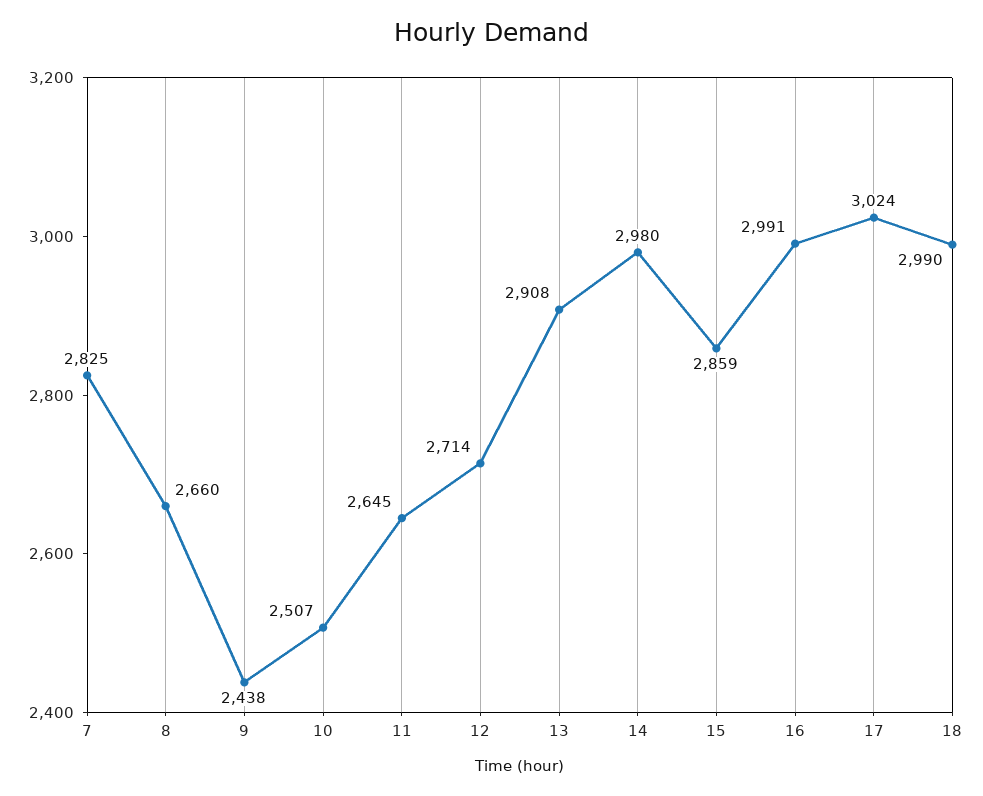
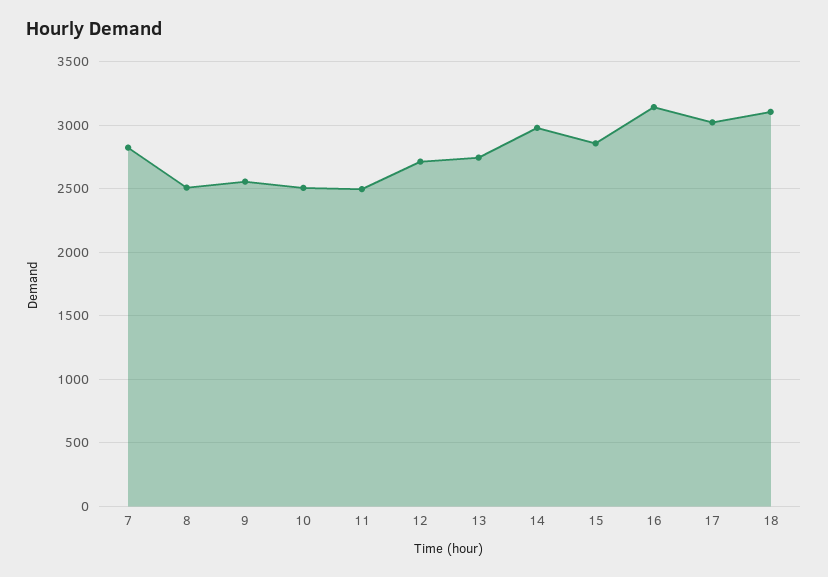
8: 2660 -> 2500
9: 2438 -> 2550
11: 2645 -> 2500
13: 2908 -> 2750
16: 2991 -> 3150
18: 2990 -> 3100

